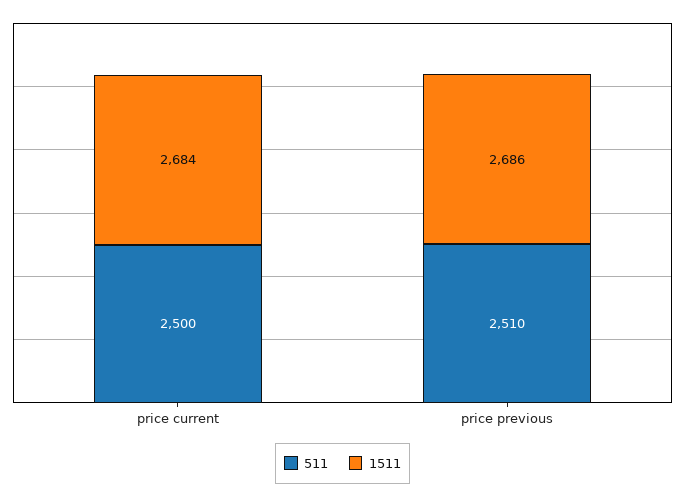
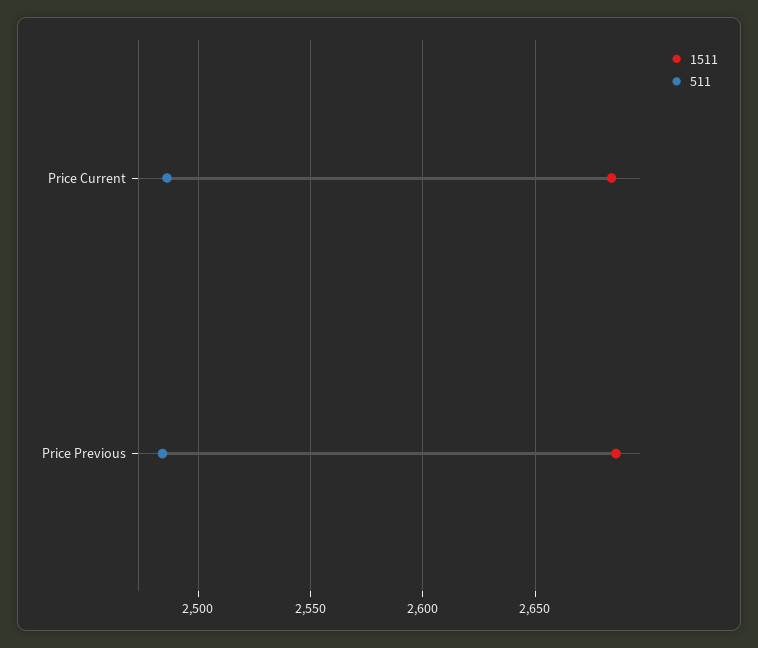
511, price current: 2500 -> 2485
511, price previous: 2510 -> 2485

